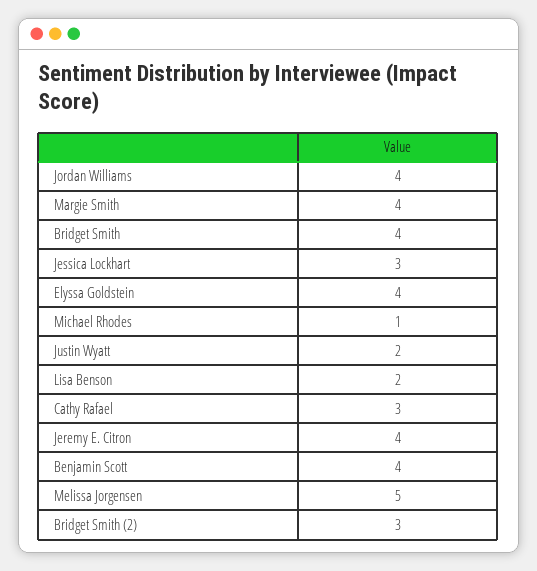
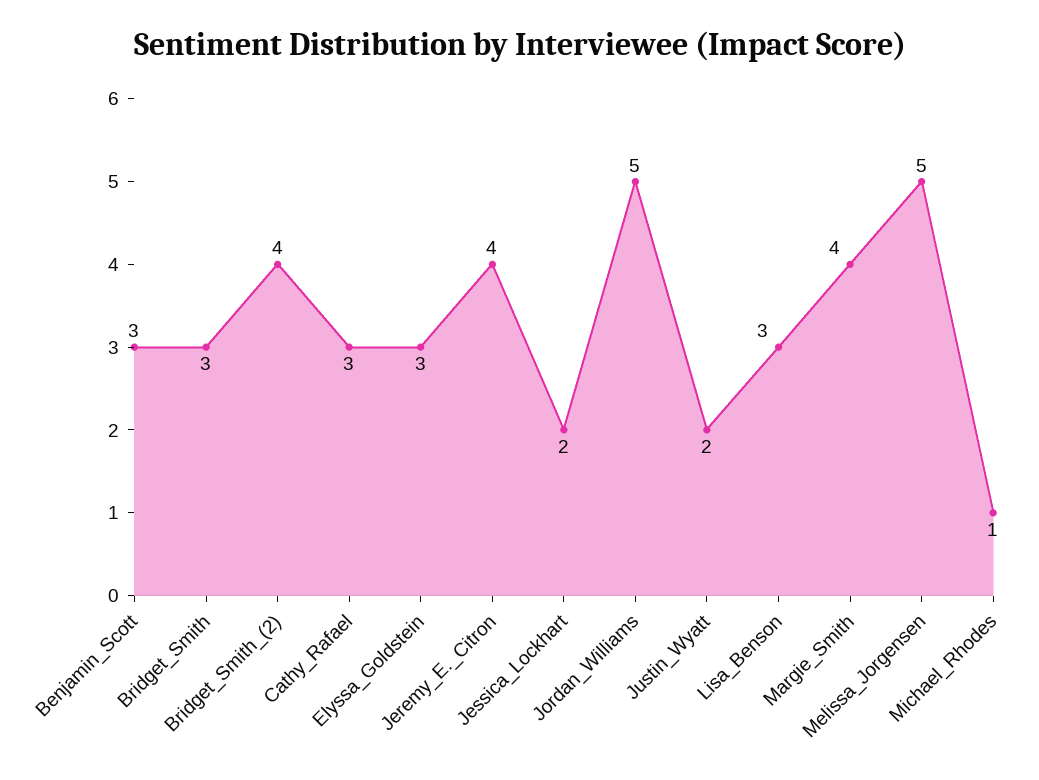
Jordan Williams: 4 -> 5
Bridget Smith: 4 -> 3
Jessica Lockhart: 3 -> 2
Elyssa Goldstein: 4 -> 3
Lisa Benson: 2 -> 3
Benjamin Scott: 4 -> 3
Bridget Smith (2): 3 -> 4

